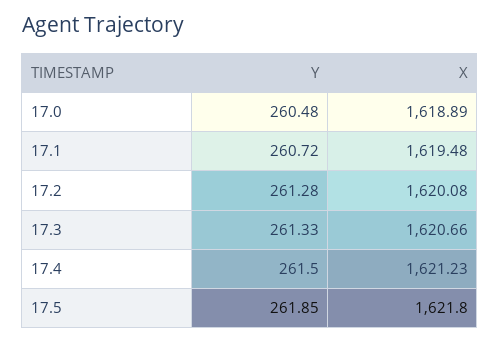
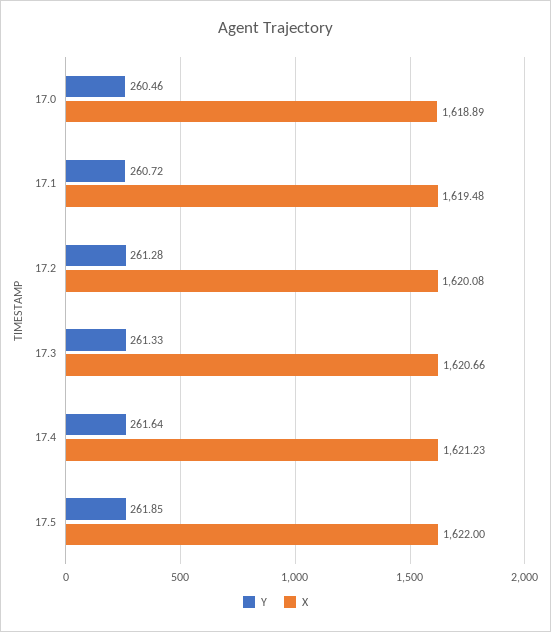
Y, 17.0: 260.48 -> 260.46
Y, 17.4: 261.5 -> 261.64
X, 17.5: 1621.8 -> 1622

